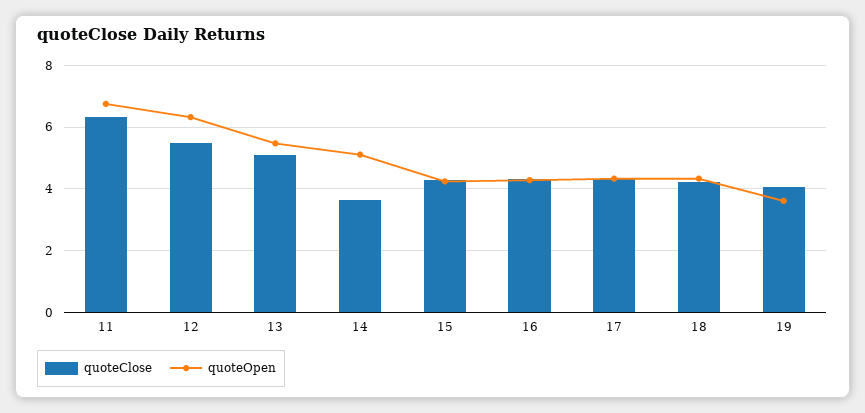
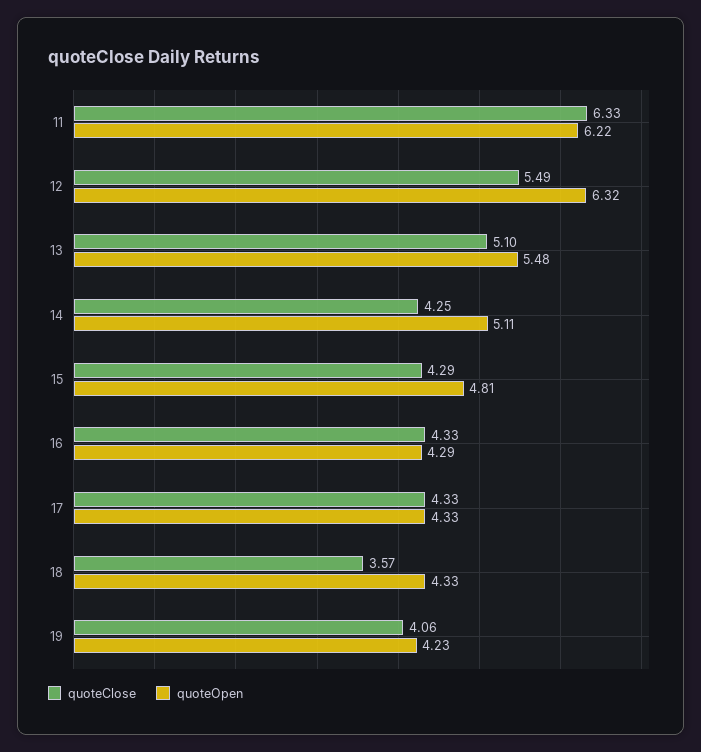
quoteOpen, 11: 6.8 -> 6.22
quoteClose, 14: 3.6 -> 4.25
quoteOpen, 15: 4.2 -> 4.81
quoteClose, 18: 4.2 -> 3.57
quoteOpen, 19: 3.6 -> 4.23

